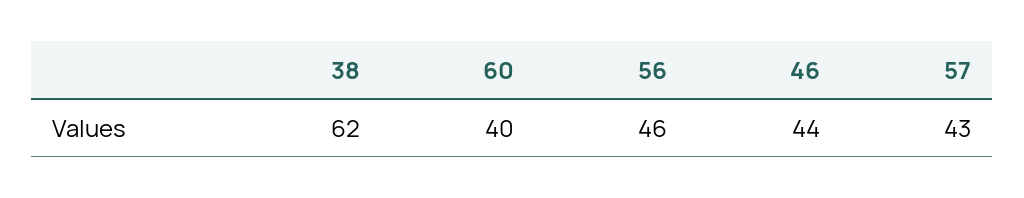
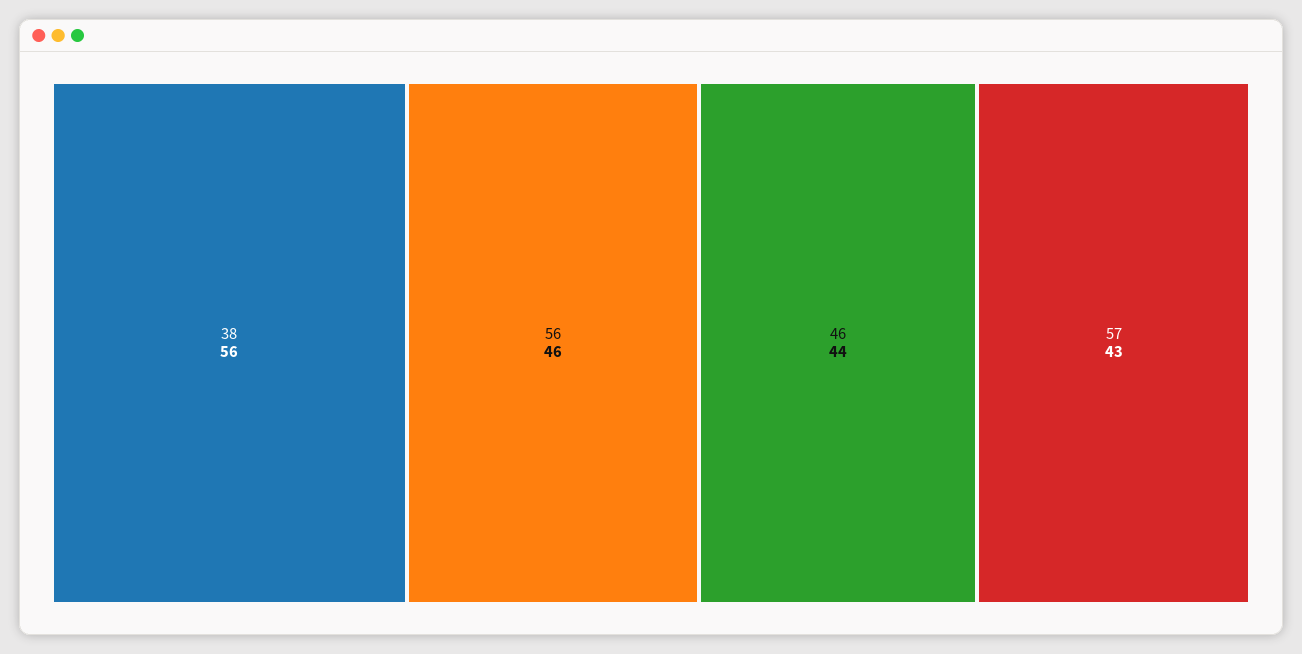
38: 62 -> 56
60: 40 -> none

